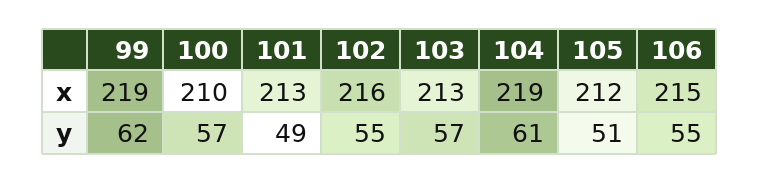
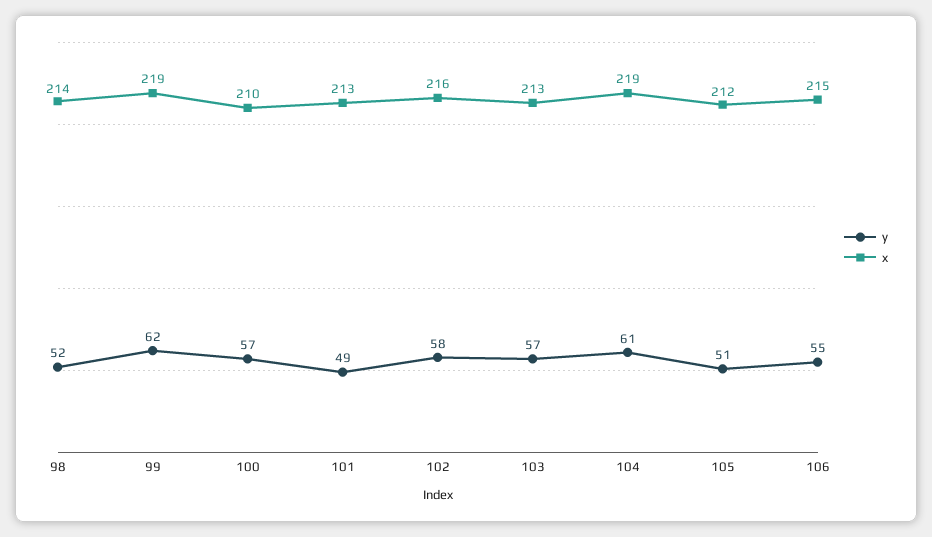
y, 102: 55 -> 58
y, 98: none -> 52
x, 98: none -> 214

